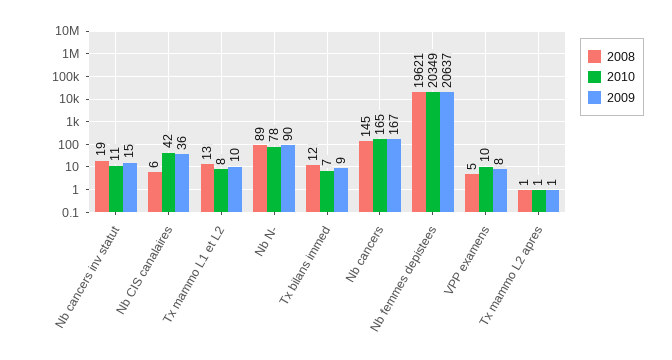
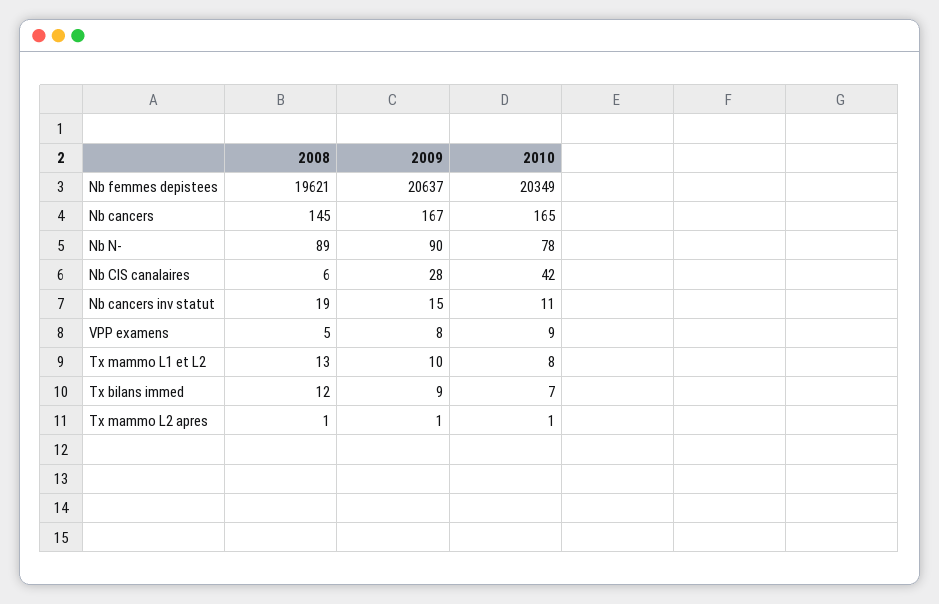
2009, Nb CIS canalaires: 36 -> 28
2010, VPP examens: 10 -> 9

